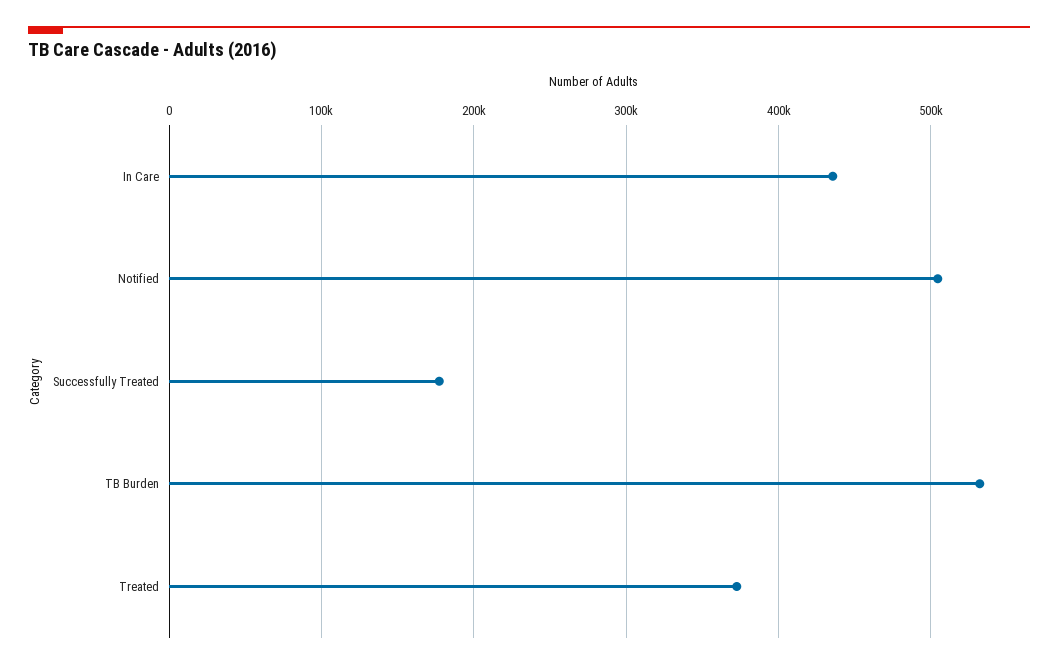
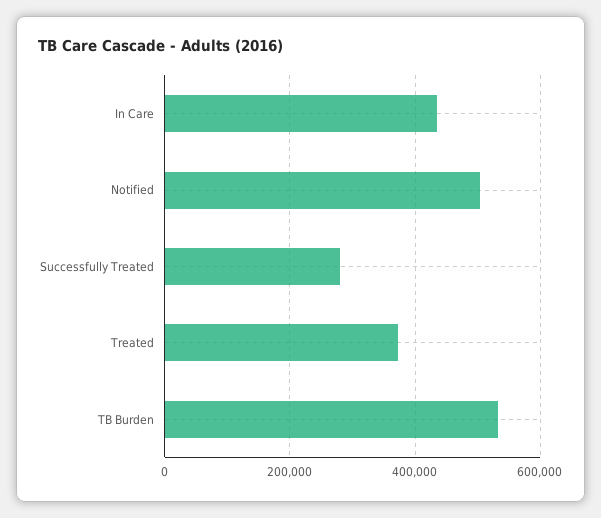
Successfully Treated: 180000 -> 280000

